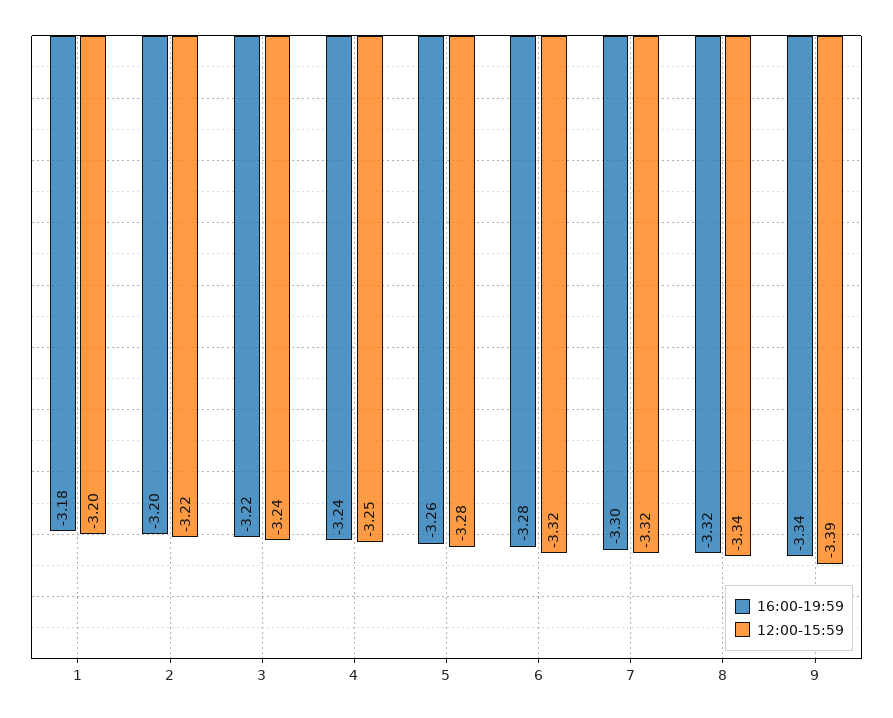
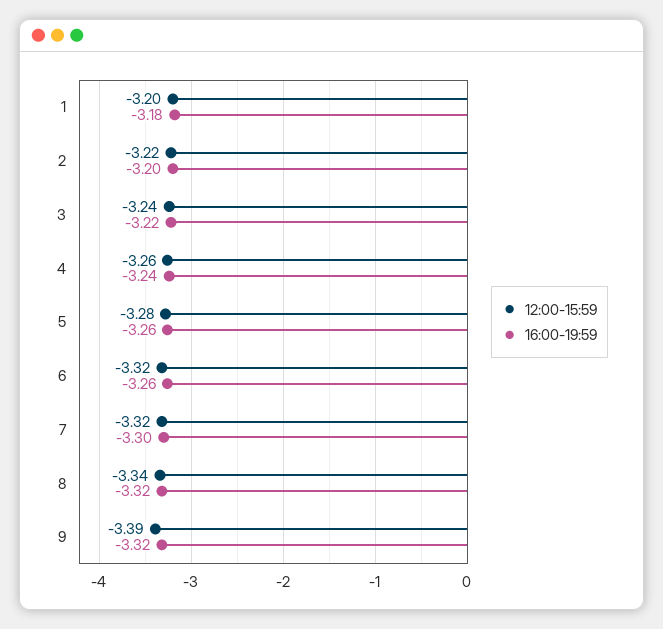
12:00-15:59, 4: -3.25 -> -3.26
16:00-19:59, 6: -3.28 -> -3.26
16:00-19:59, 9: -3.34 -> -3.32

